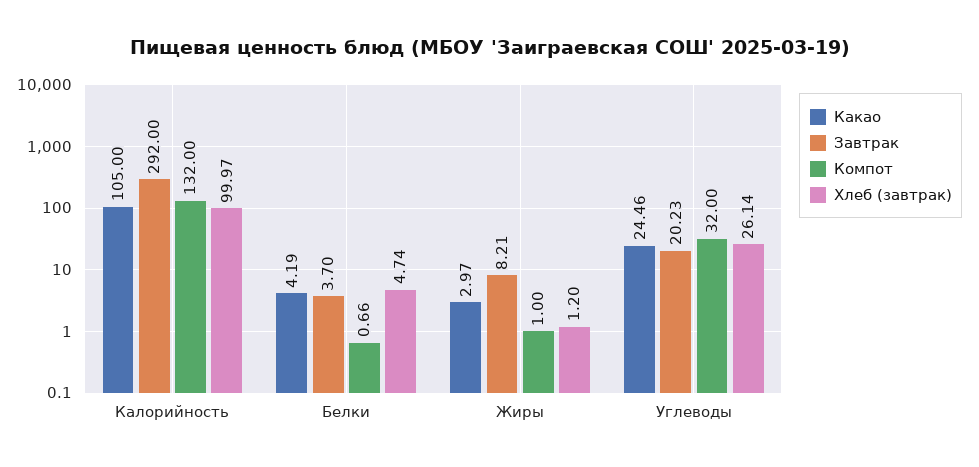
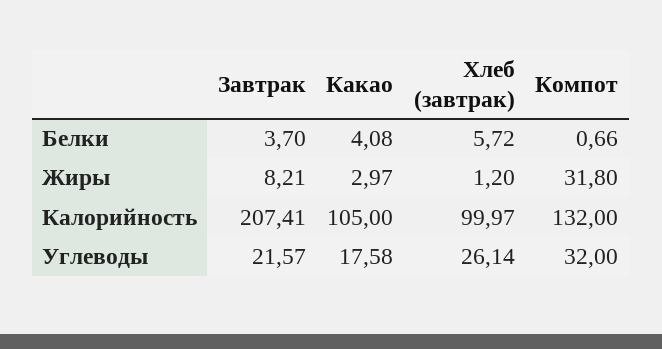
Завтрак, Калорийность: 292 -> 207.41
Какао, Белки: 4.19 -> 4.08
Хлеб (завтрак), Белки: 4.74 -> 5.72
Компот, Жиры: 1 -> 31.8
Какао, Углеводы: 24.46 -> 17.58
Завтрак, Углеводы: 20.23 -> 21.57

